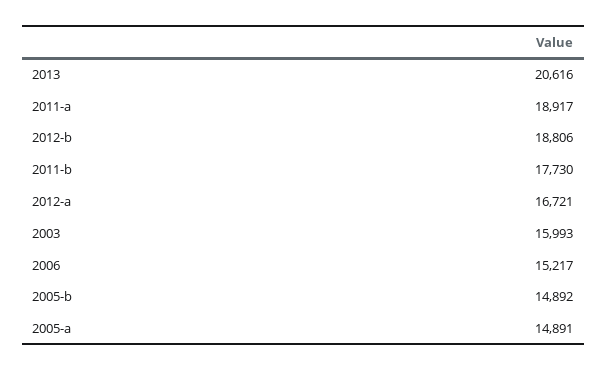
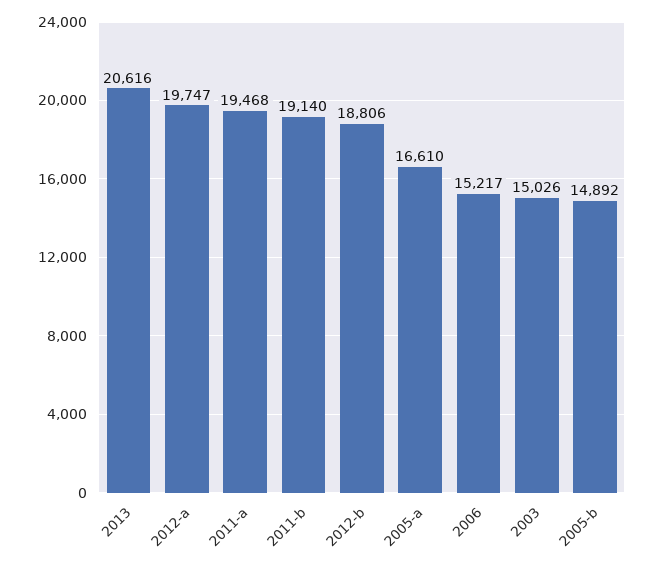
2011-a: 18917 -> 19468
2011-b: 17730 -> 19140
2012-a: 16721 -> 19747
2003: 15993 -> 15026
2005-a: 14891 -> 16610

